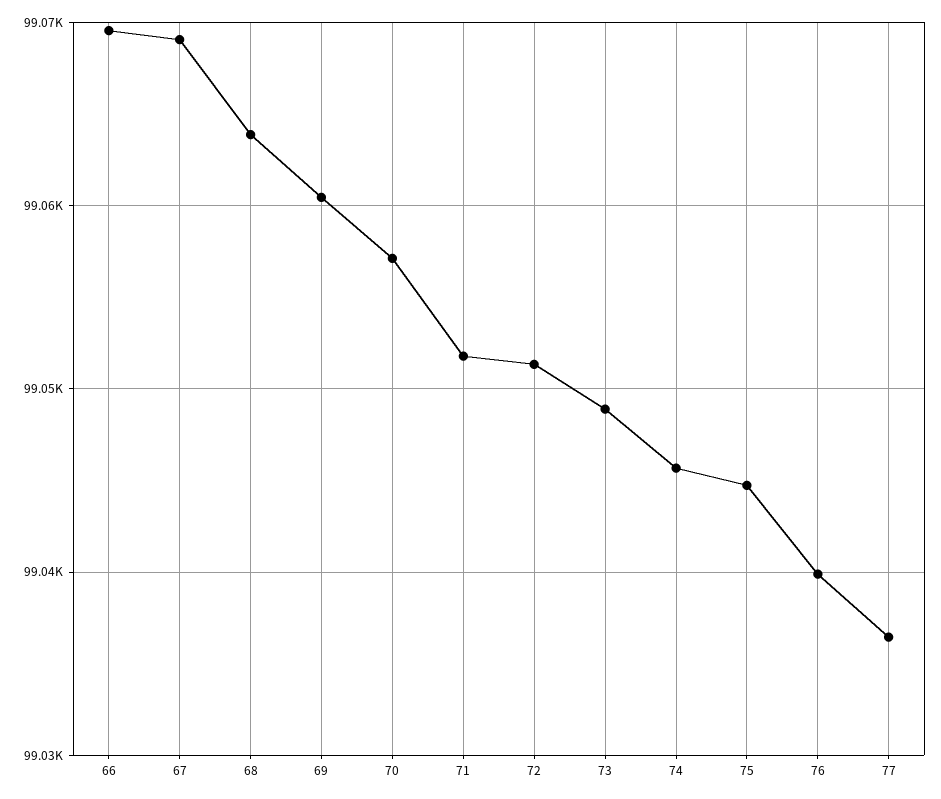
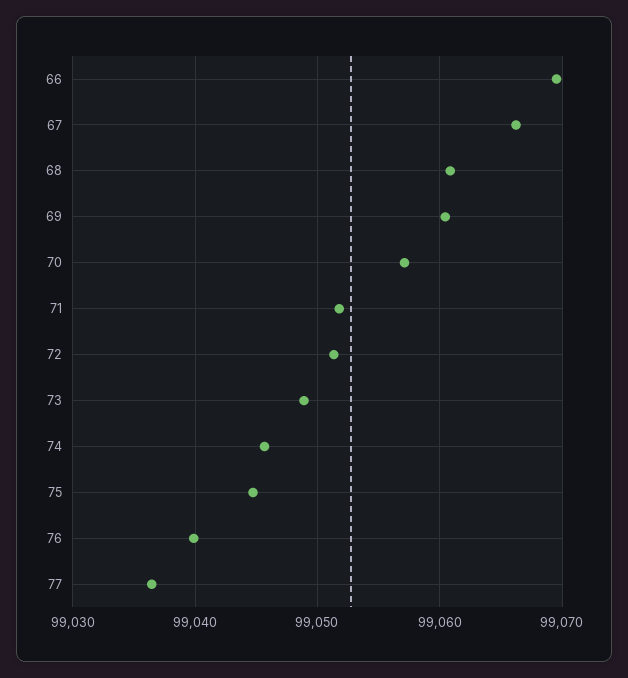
67: 99069 -> 99066
68: 99064 -> 99061

